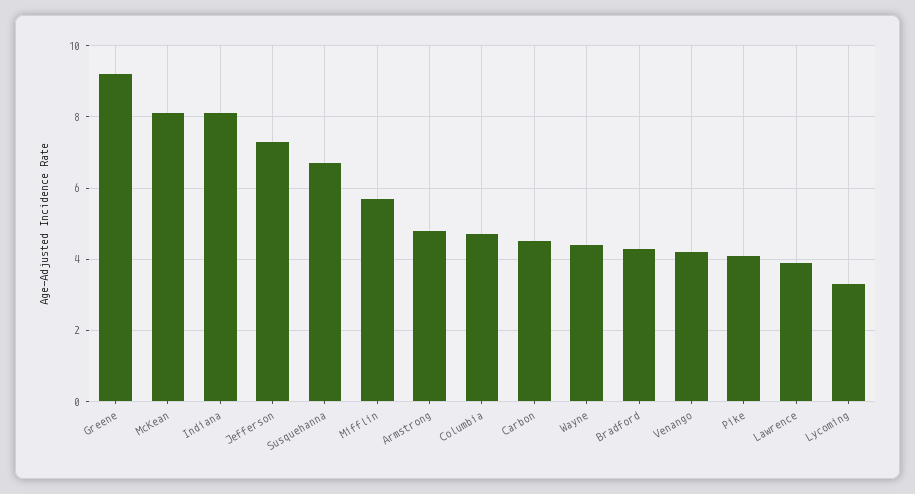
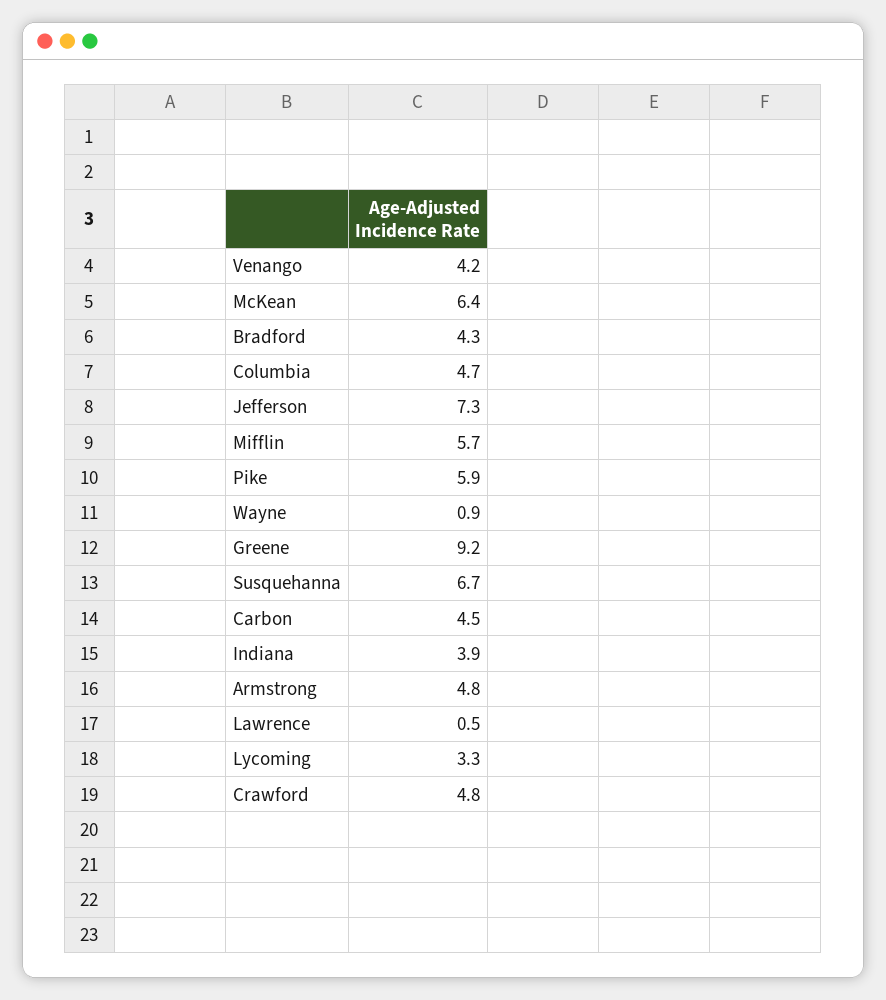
McKean: 8 -> 6.4
Indiana: 8 -> 3.9
Wayne: 4.5 -> 0.9
Pike: 4 -> 5.9
Lawrence: 4 -> 0.5
Crawford: none -> 4.8

